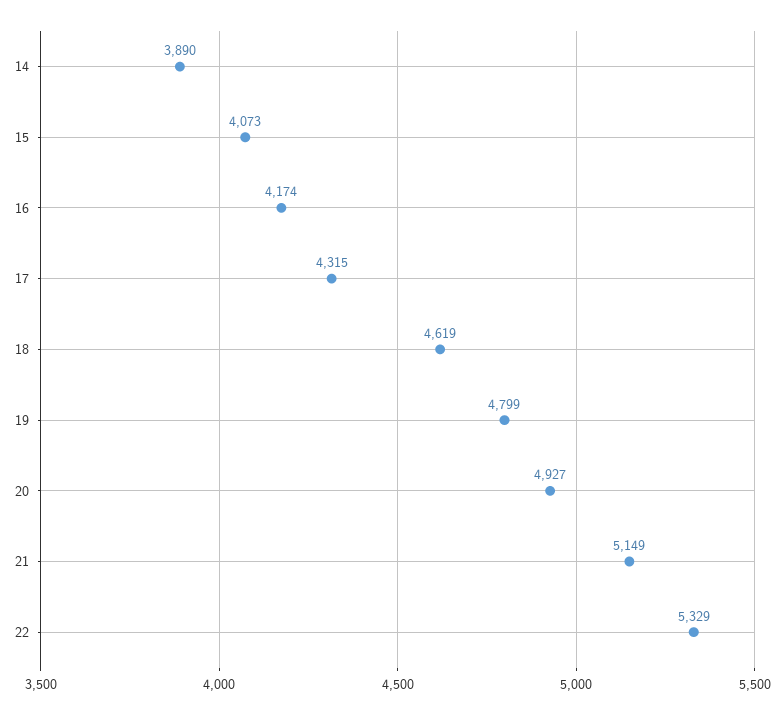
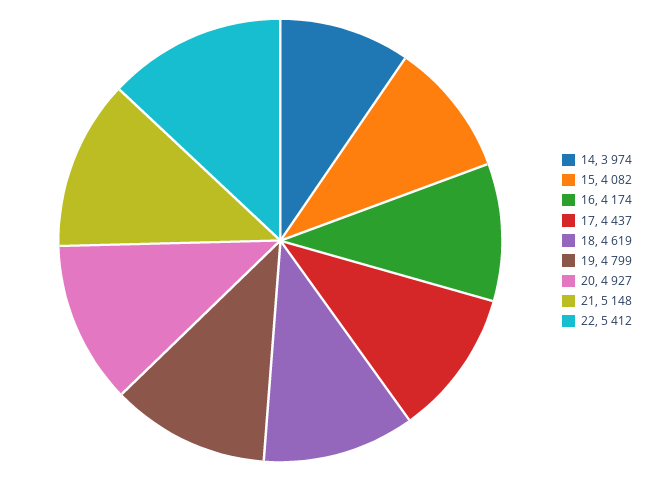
14: 3890 -> 3974
15: 4073 -> 4082
17: 4315 -> 4437
21: 5149 -> 5148
22: 5329 -> 5412

